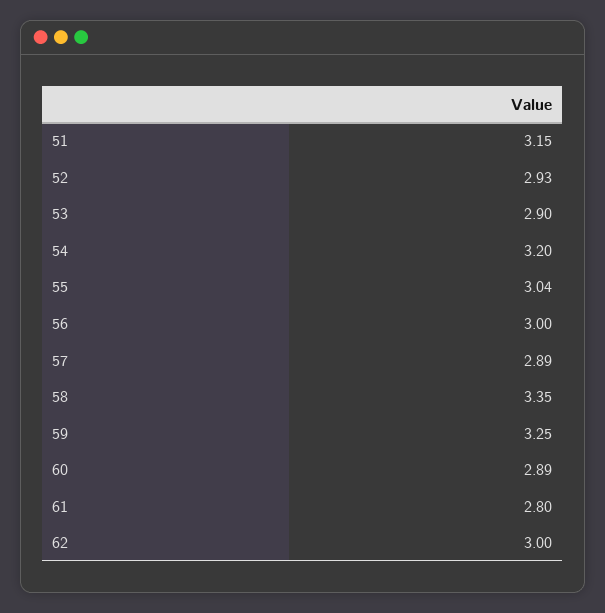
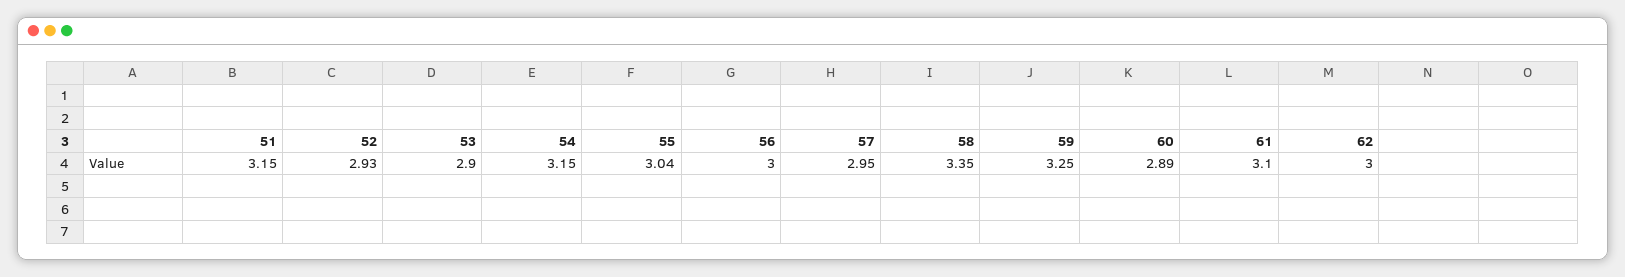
54: 3.2 -> 3.15
57: 2.89 -> 2.95
61: 2.8 -> 3.1

